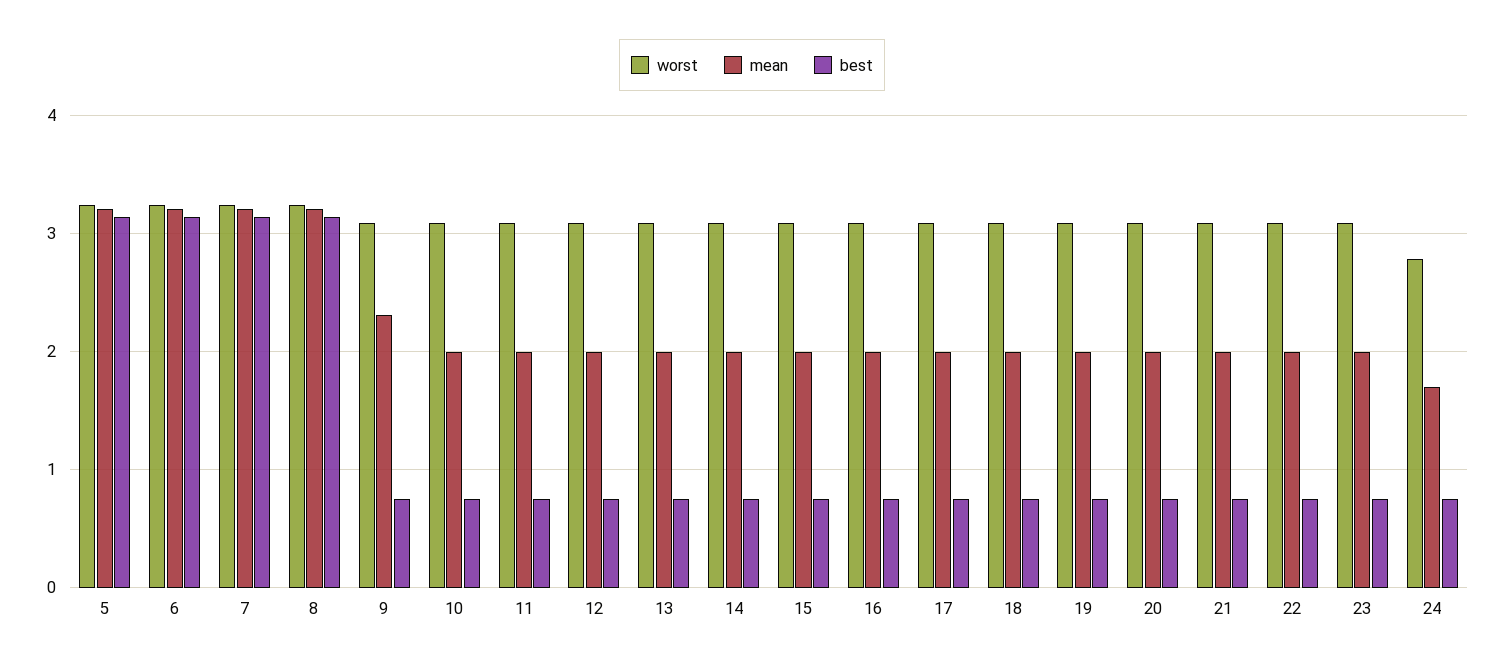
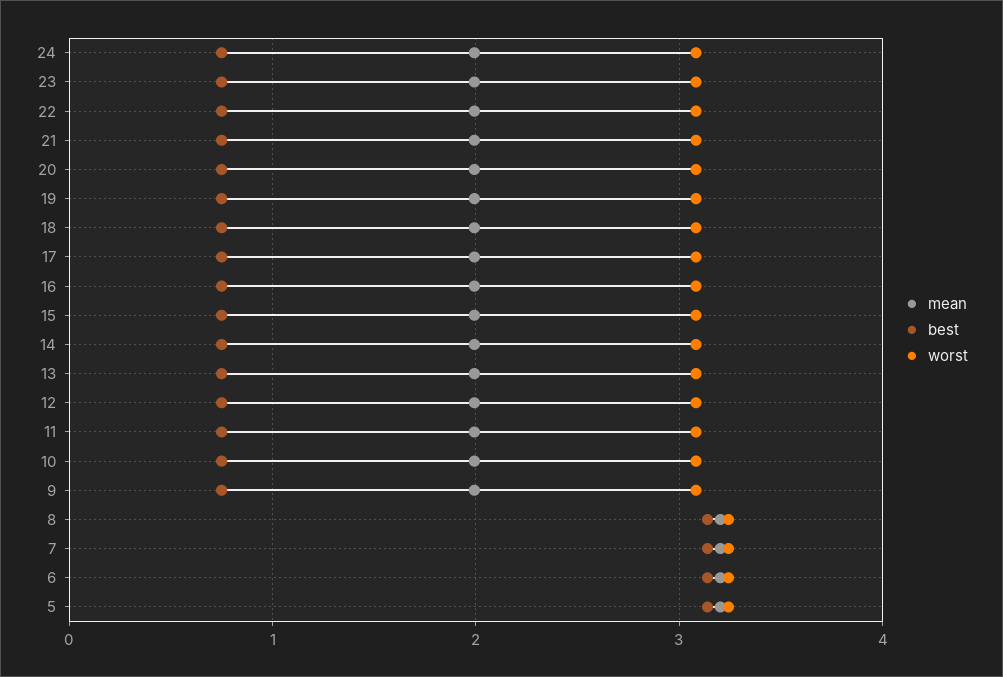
mean, 9: 2.3 -> 2
worst, 24: 2.8 -> 3.1
mean, 24: 1.7 -> 2

